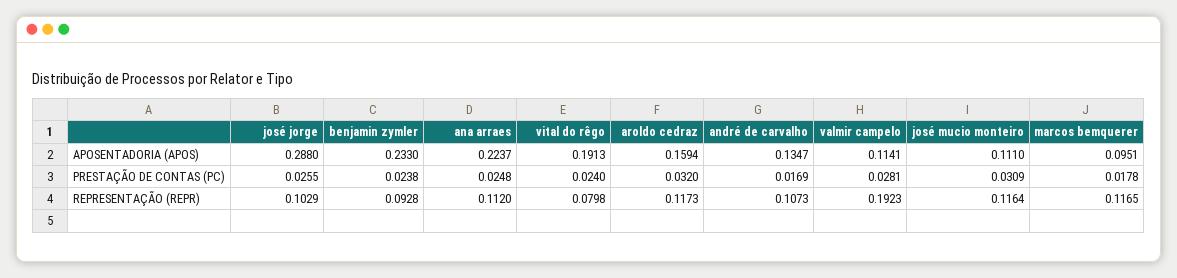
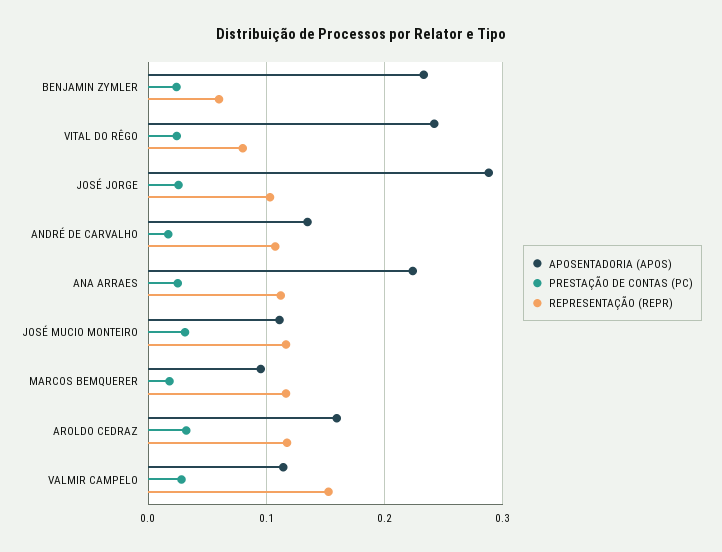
APOSENTADORIA (APOS), vital do rêgo: 0.1913 -> 0.24
REPRESENTAÇÃO (REPR), benjamin zymler: 0.0928 -> 0.06
REPRESENTAÇÃO (REPR), valmir campelo: 0.1923 -> 0.15

